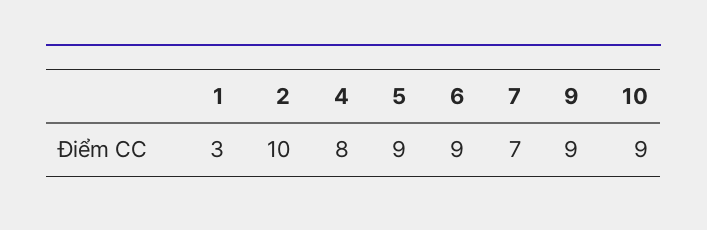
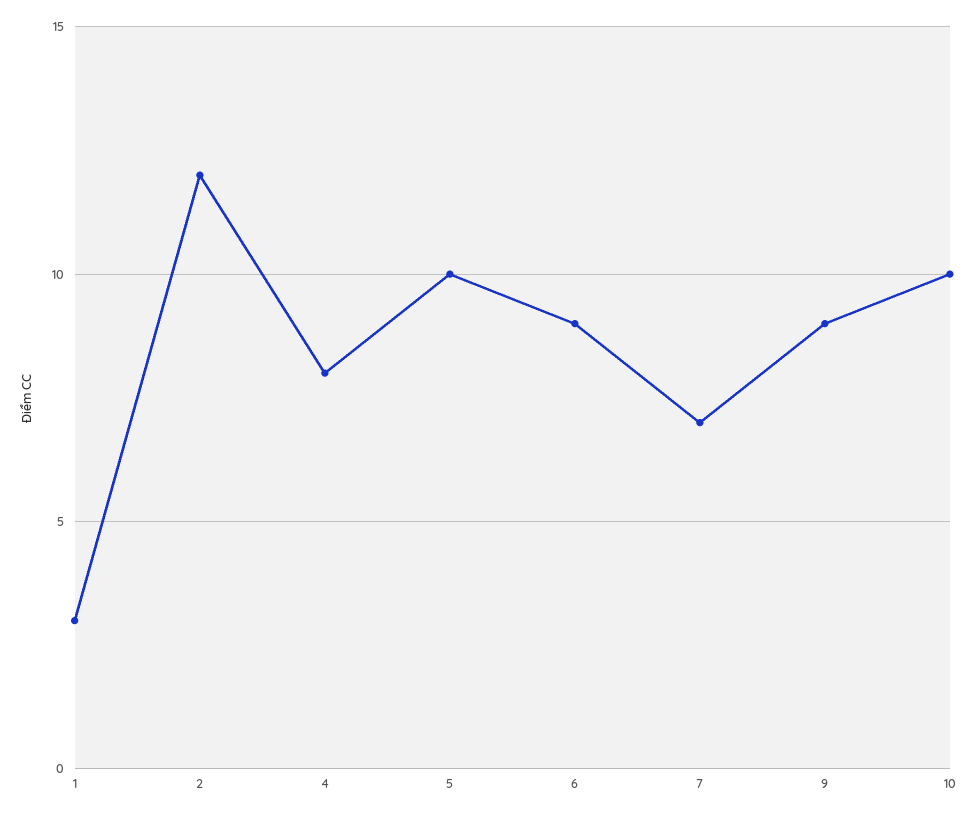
2: 10 -> 12
5: 9 -> 10
10: 9 -> 10

